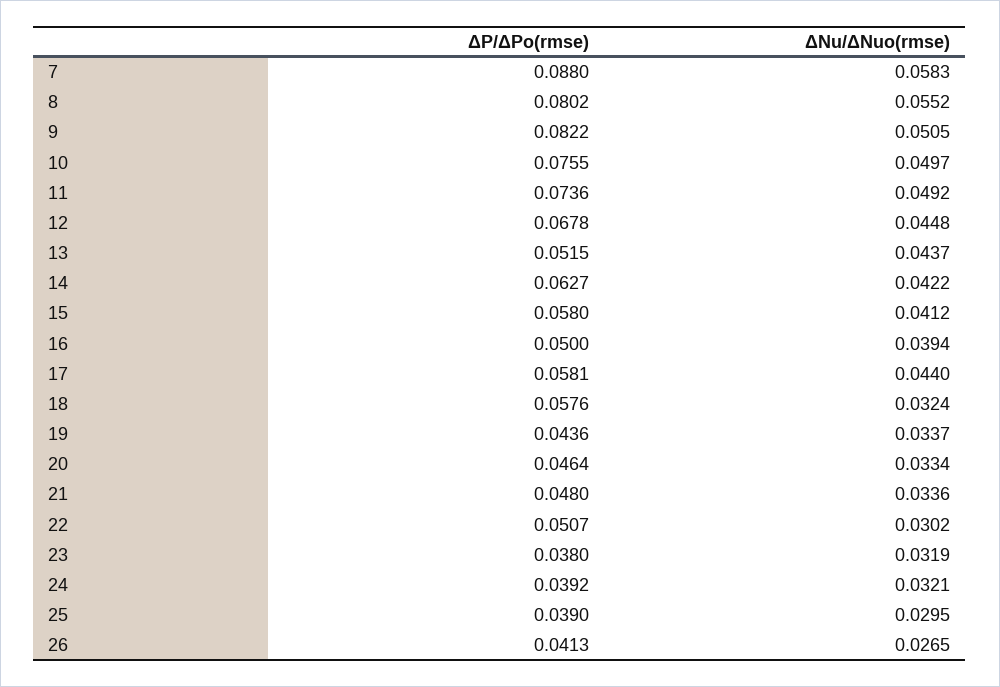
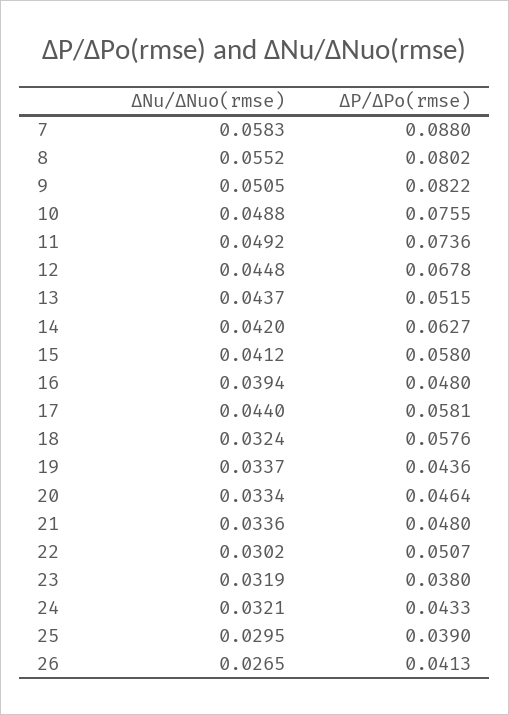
ΔNu/ΔNuo(rmse), 10: 0.0497 -> 0.0488
ΔNu/ΔNuo(rmse), 14: 0.0422 -> 0.042
ΔP/ΔPo(rmse), 16: 0.05 -> 0.048
ΔP/ΔPo(rmse), 24: 0.0392 -> 0.0433

